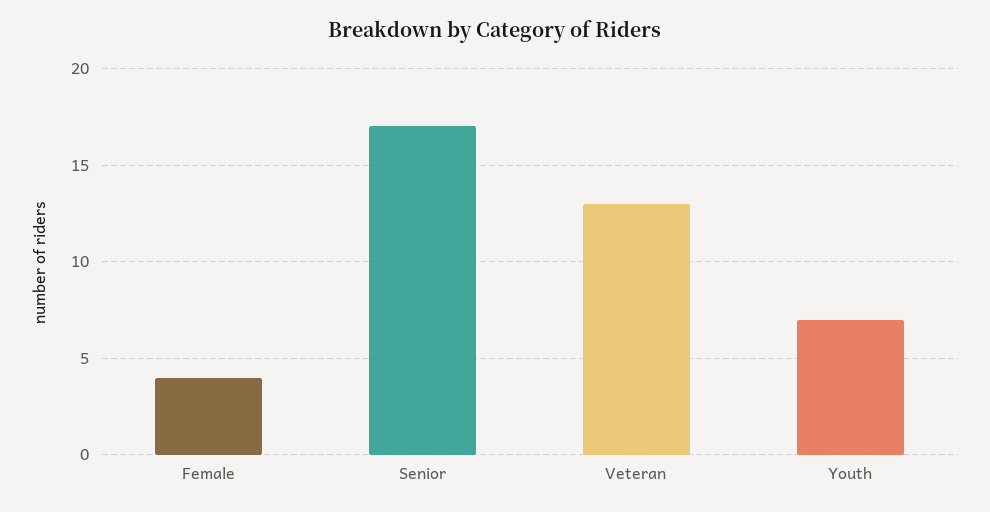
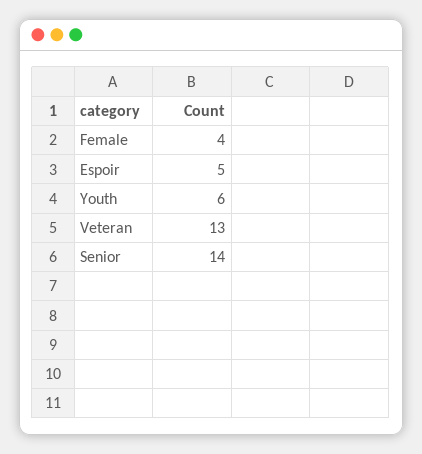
Senior: 17 -> 14
Youth: 7 -> 6
Espoir: none -> 5

